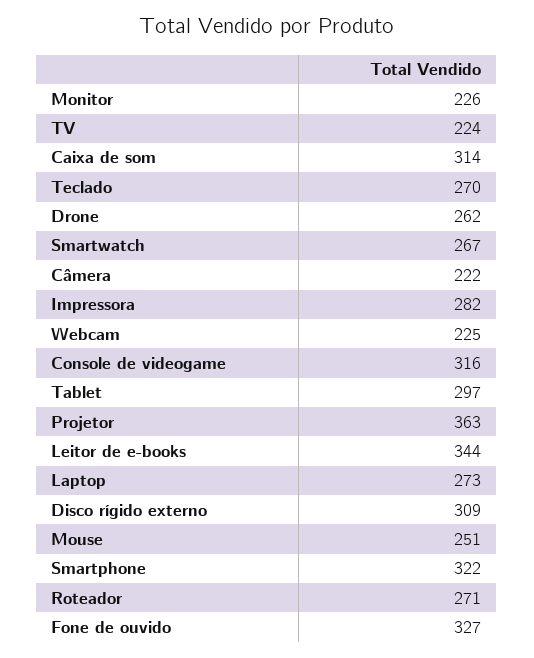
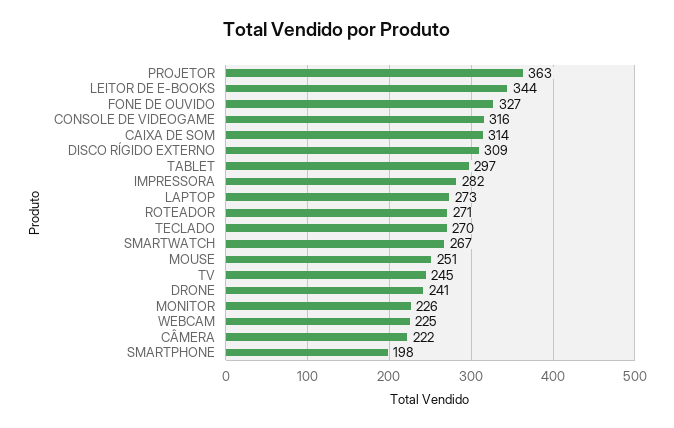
TV: 224 -> 245
Drone: 262 -> 241
Smartphone: 322 -> 198

